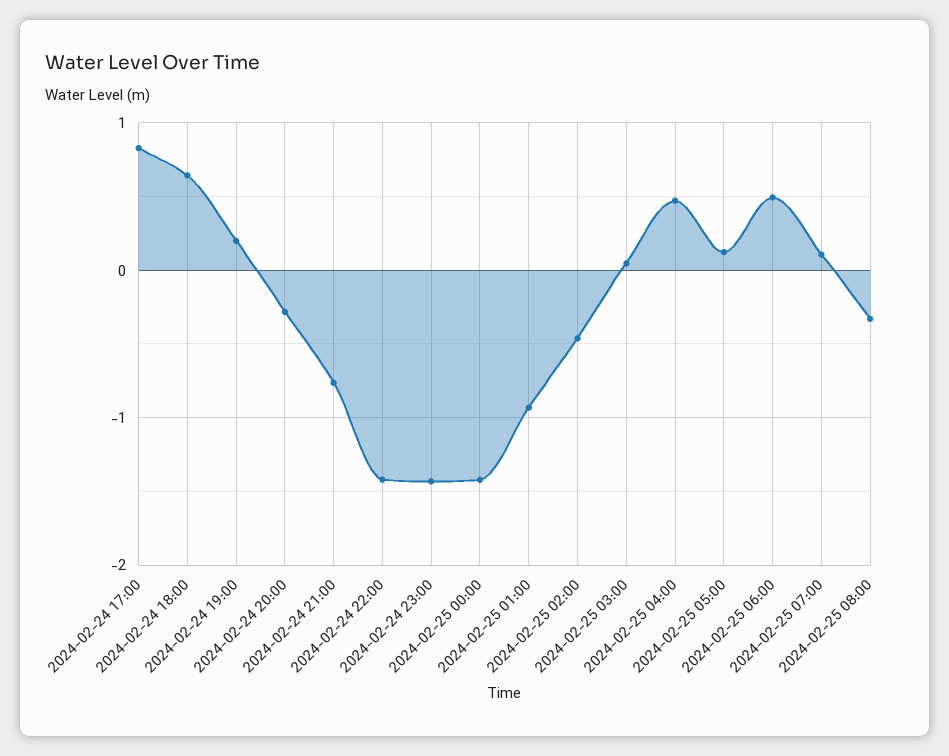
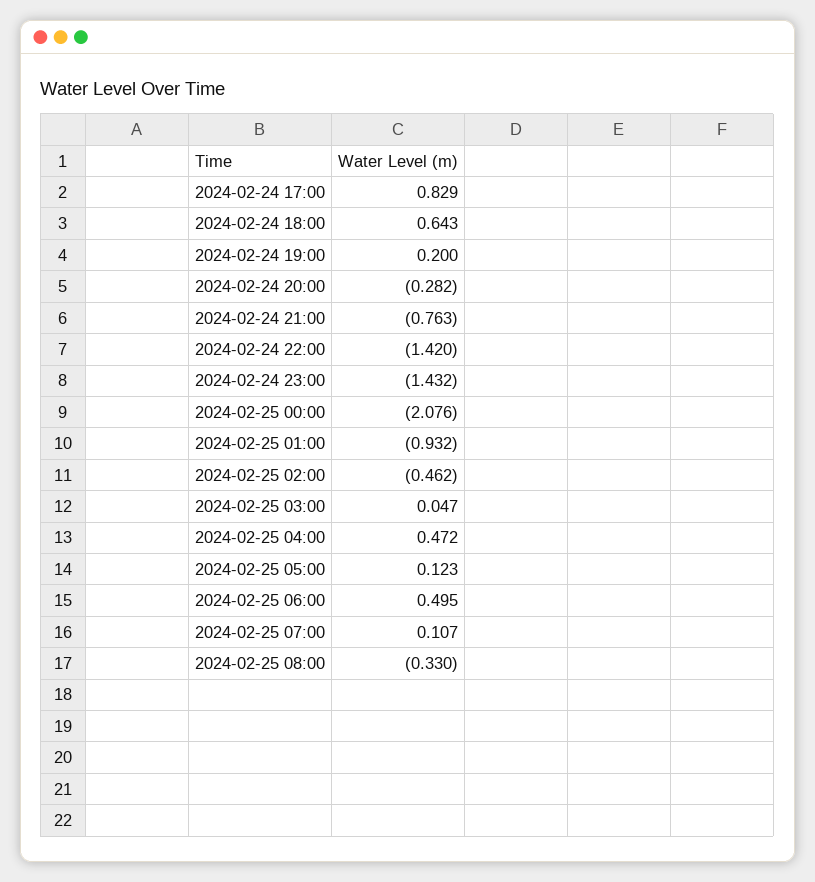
2024-02-25 00:00: -1.4 -> -2.076

